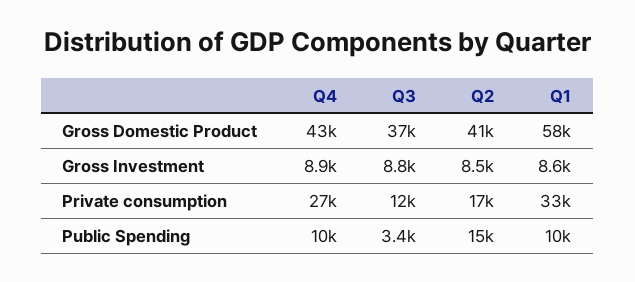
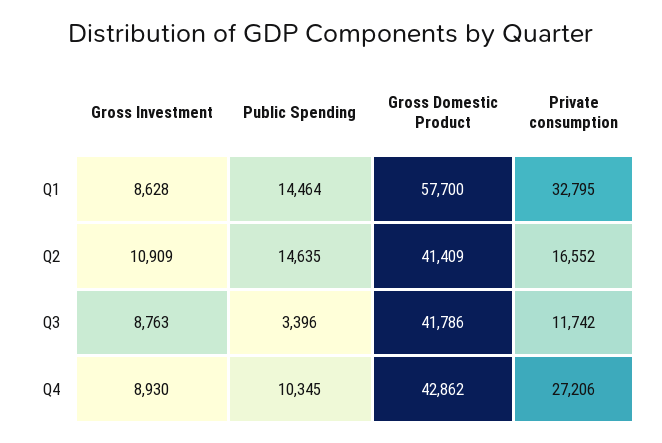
Q3, Gross Domestic Product: 37000 -> 41786
Q2, Gross Investment: 8500 -> 10909
Q1, Public Spending: 10000 -> 14464

